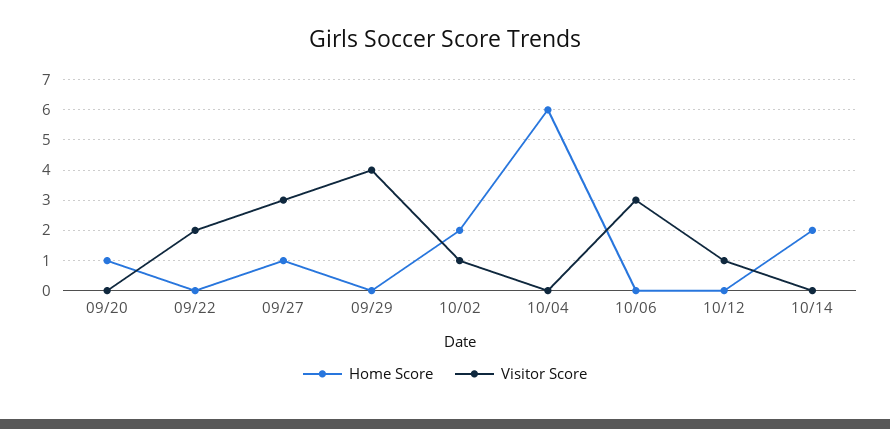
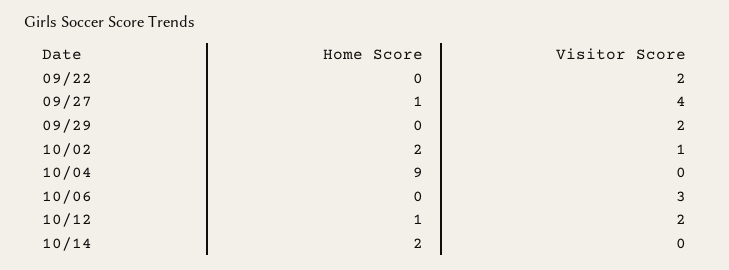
Home Score, 09/20: 1 -> none
Visitor Score, 09/20: 0 -> none
Visitor Score, 09/27: 3 -> 4
Visitor Score, 09/29: 4 -> 2
Home Score, 10/04: 6 -> 9
Home Score, 10/12: 0 -> 1
Visitor Score, 10/12: 1 -> 2

